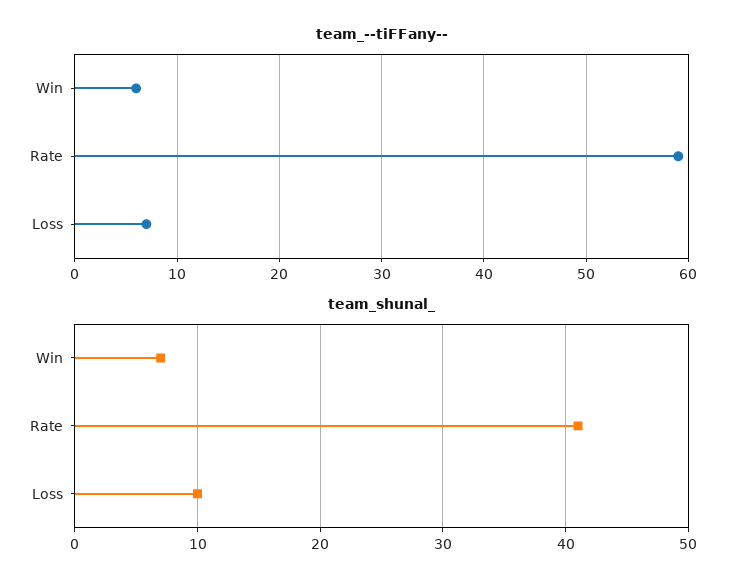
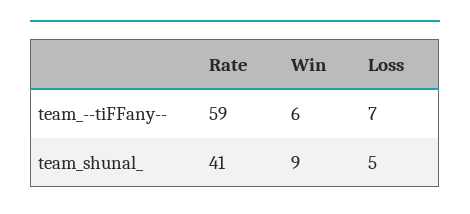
team_shunal_, Win: 7 -> 9
team_shunal_, Loss: 10 -> 5

